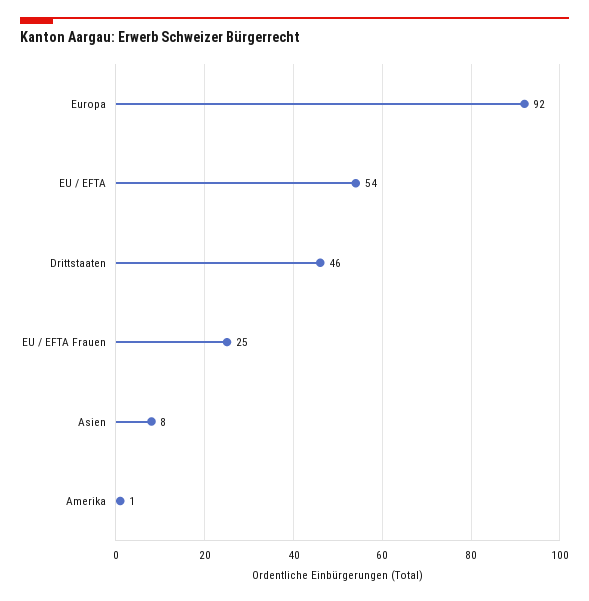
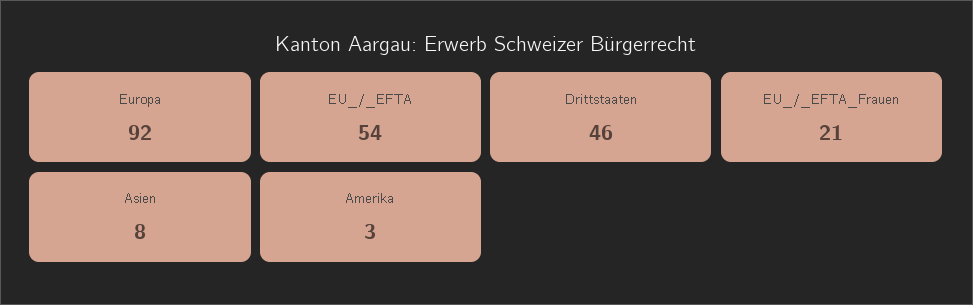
EU / EFTA Frauen: 25 -> 21
Amerika: 1 -> 3

